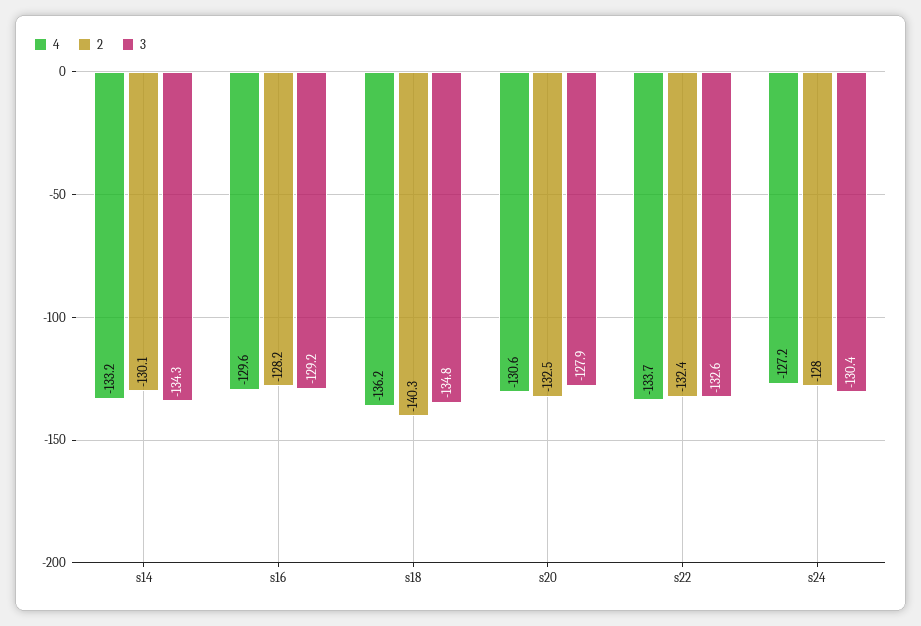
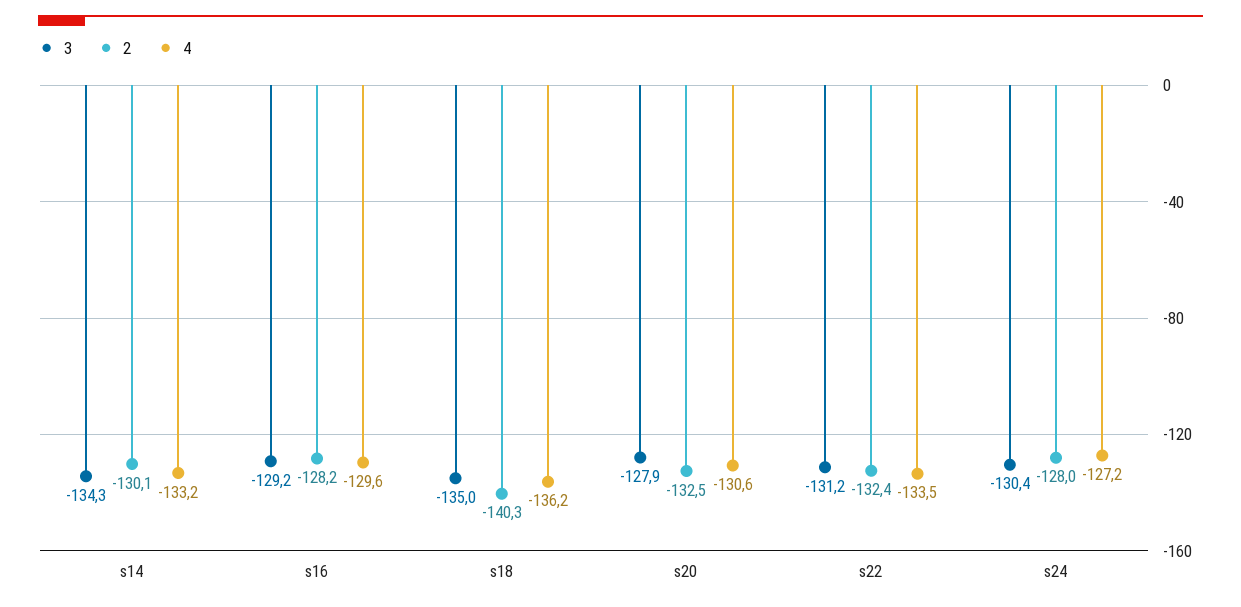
3, s18: -134.8 -> -135
4, s22: -133.7 -> -133.5
3, s22: -132.6 -> -131.2

